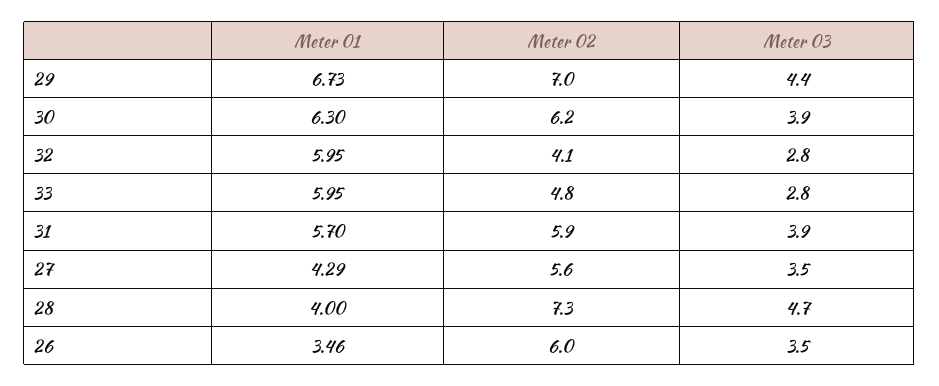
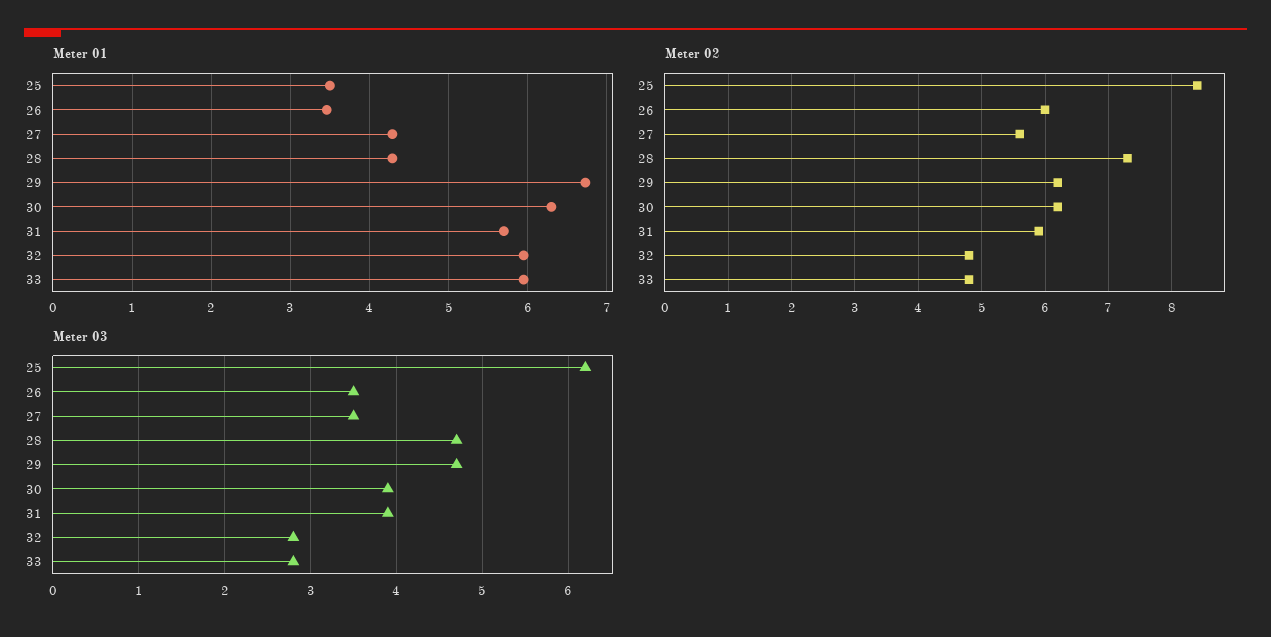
Meter 02, 29: 7 -> 6.2
Meter 03, 29: 4.4 -> 4.7
Meter 02, 32: 4.1 -> 4.8
Meter 01, 28: 4 -> 4.3
Meter 01, 25: none -> 3.5
Meter 02, 25: none -> 8.4
Meter 03, 25: none -> 6.2

